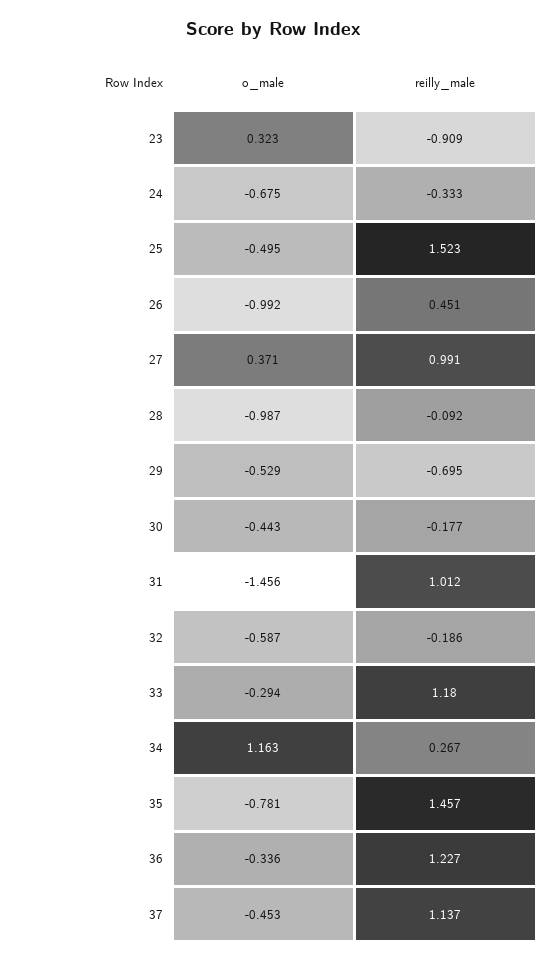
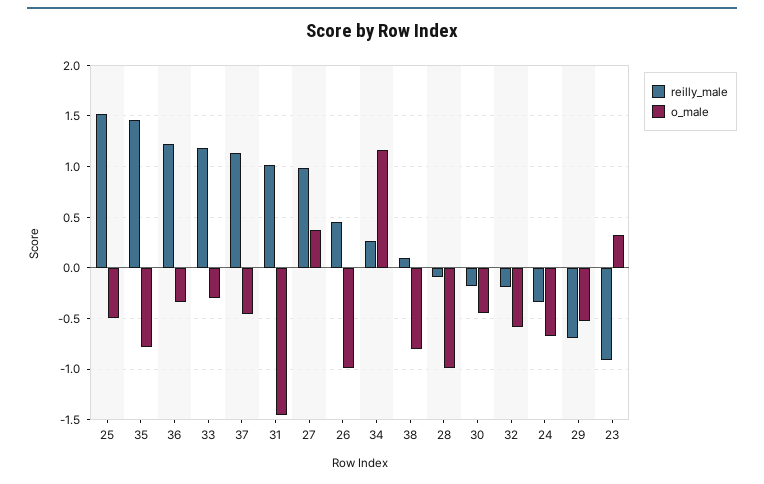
reilly_male, 38: none -> 0.1
o_male, 38: none -> -0.8

